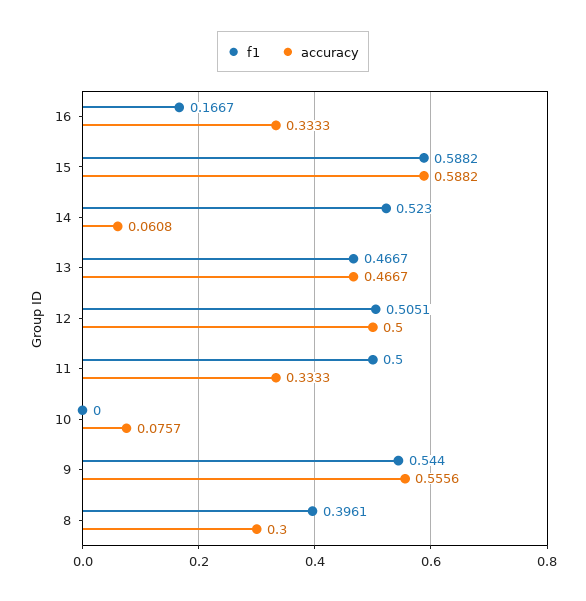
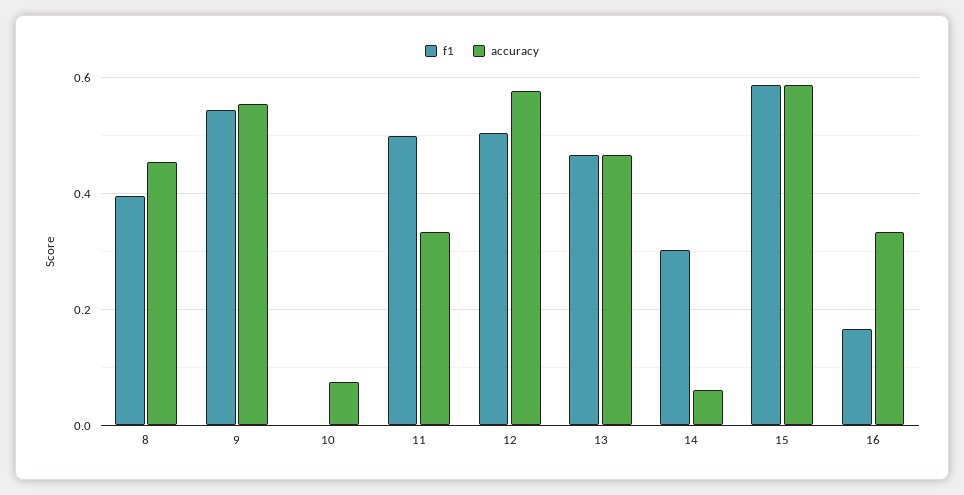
f1, 14: 0.523 -> 0.3
accuracy, 12: 0.5 -> 0.58
accuracy, 8: 0.3 -> 0.46

